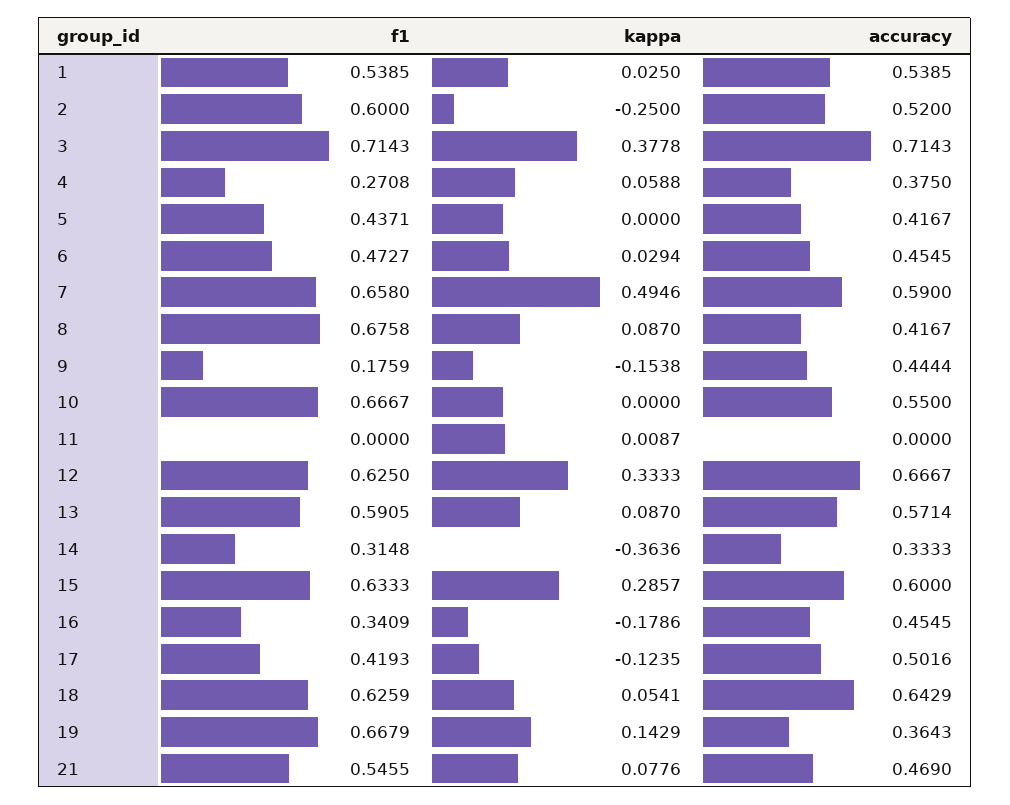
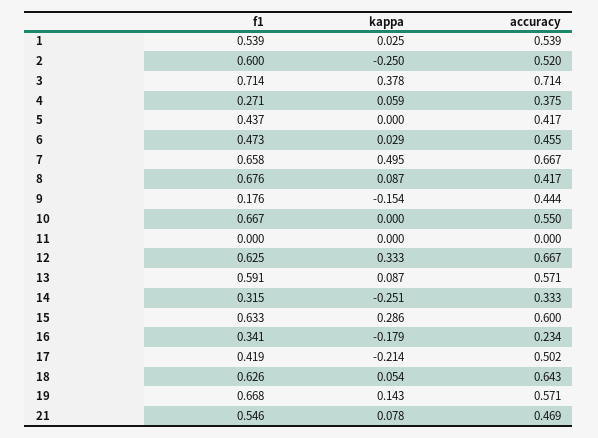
accuracy, 7: 0.59 -> 0.667
kappa, 11: 0.0087 -> 0
kappa, 14: -0.3636 -> -0.251
accuracy, 16: 0.4545 -> 0.234
kappa, 17: -0.1235 -> -0.214
accuracy, 19: 0.3643 -> 0.571

